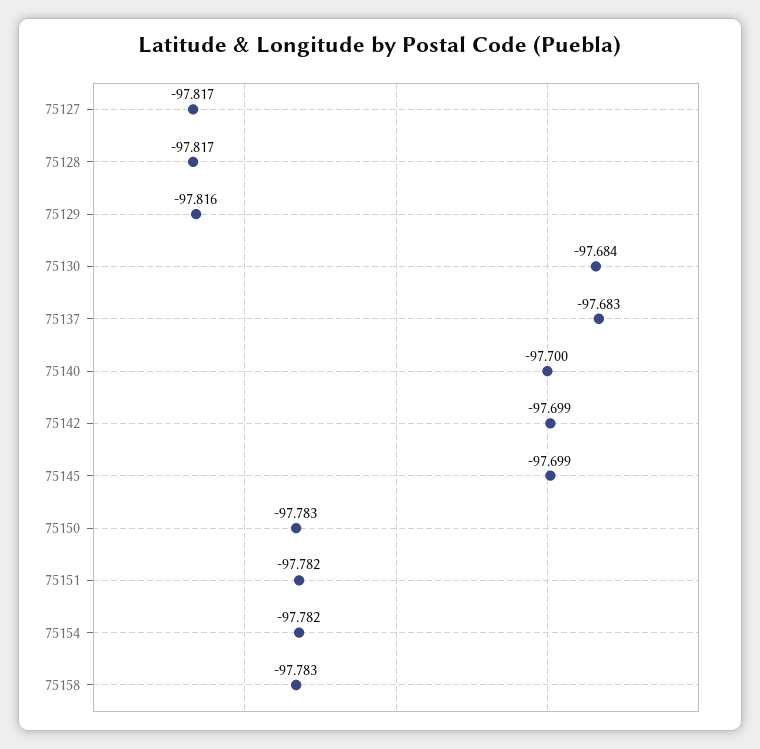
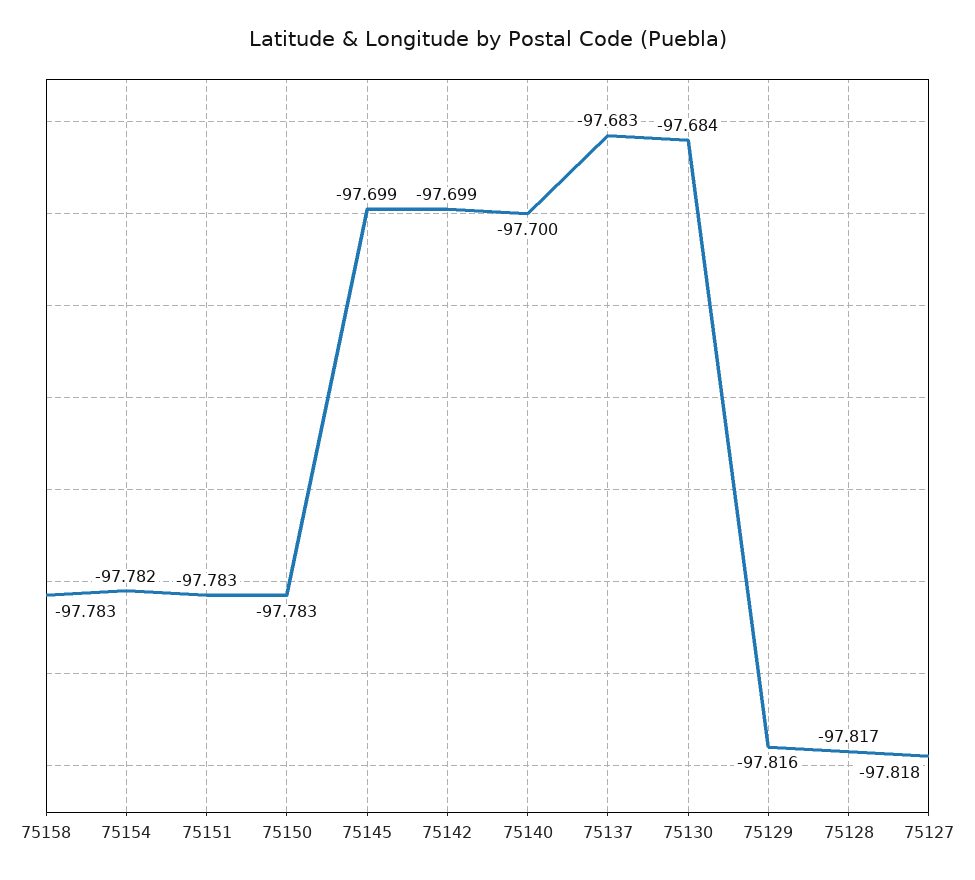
75127: -97.817 -> -97.818
75151: -97.782 -> -97.783

